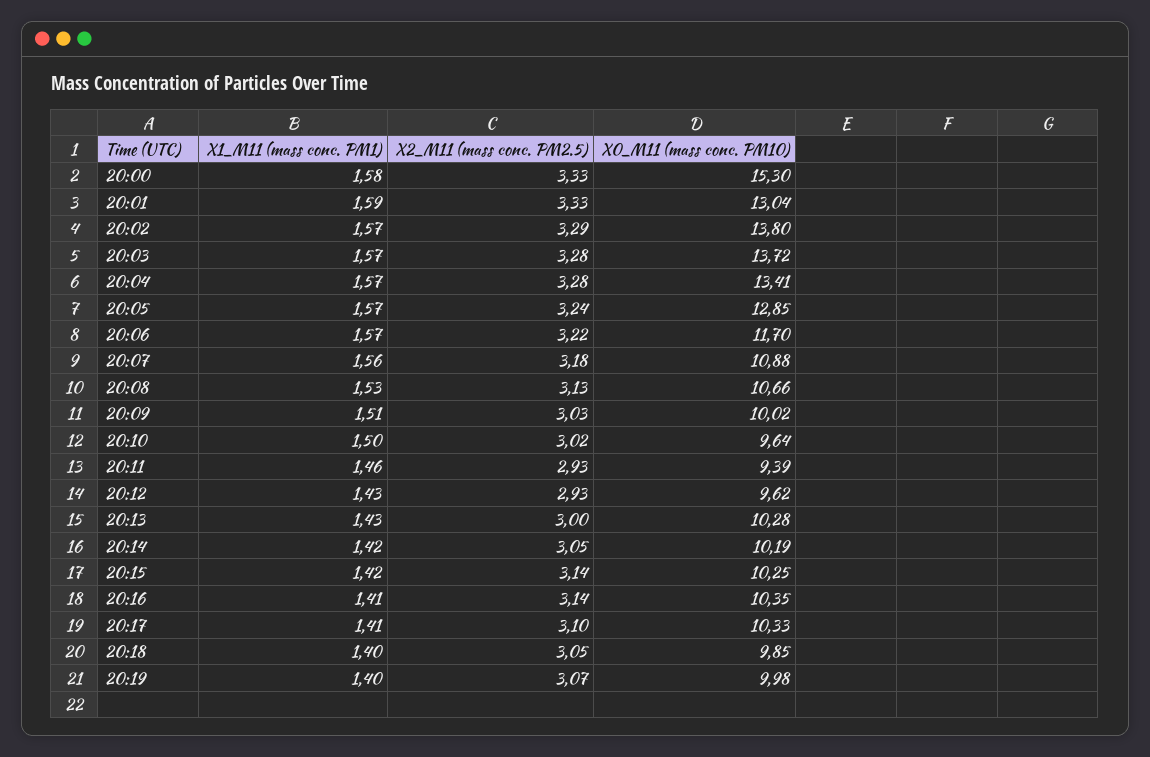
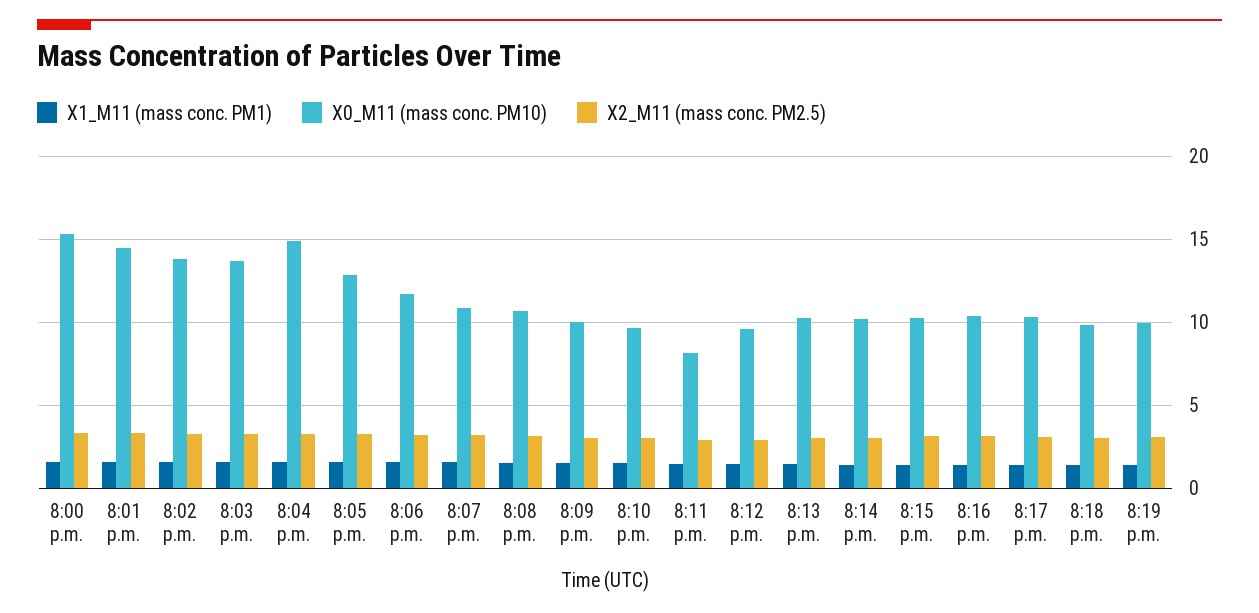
X0_M11 (mass conc. PM10), 20:01: 13.04 -> 14.5
X0_M11 (mass conc. PM10), 20:04: 13.41 -> 15
X0_M11 (mass conc. PM10), 20:11: 9.39 -> 8

